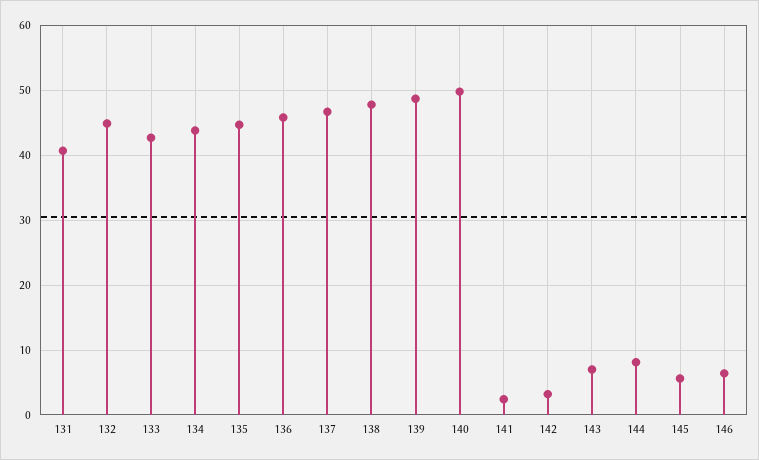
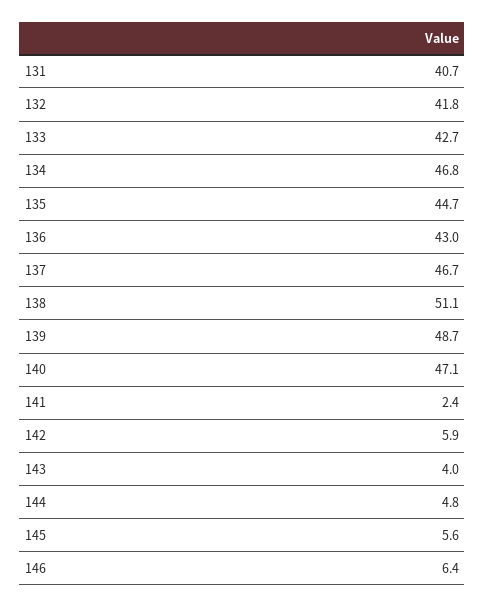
132: 45 -> 41.8
134: 44 -> 46.8
136: 46 -> 43
138: 48 -> 51.1
140: 50 -> 47.1
142: 3 -> 5.9
143: 7 -> 4
144: 8 -> 4.8

